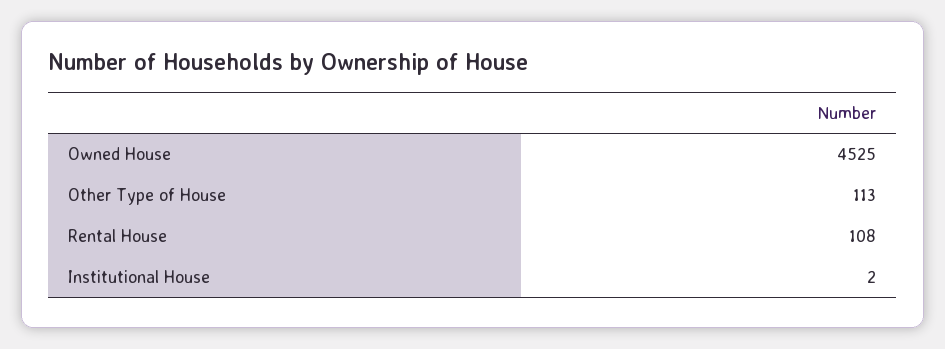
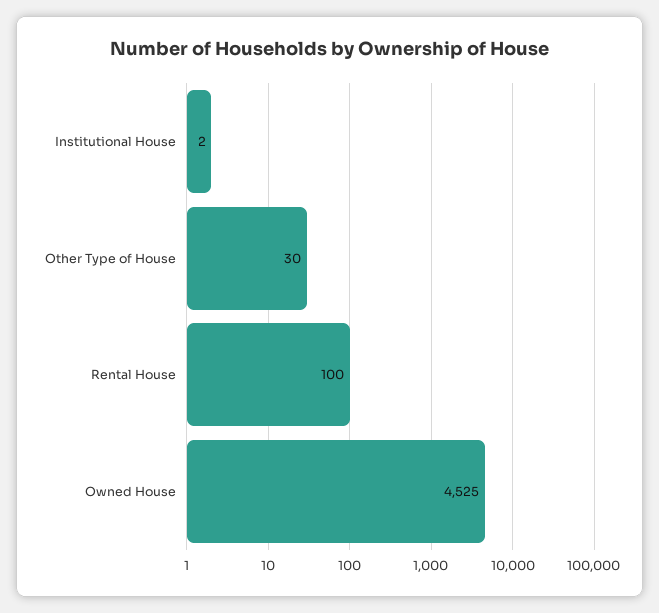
Other Type of House: 113 -> 30
Rental House: 108 -> 100

